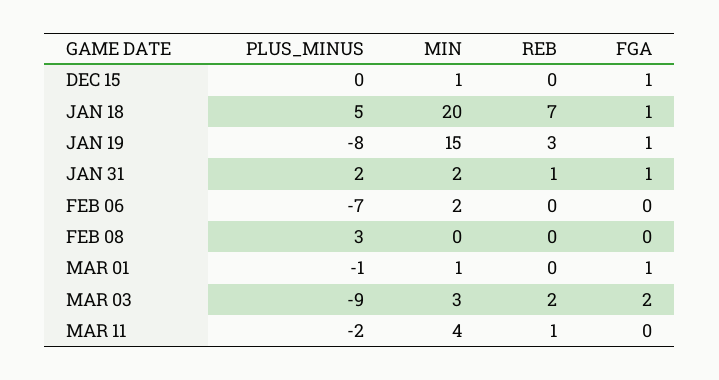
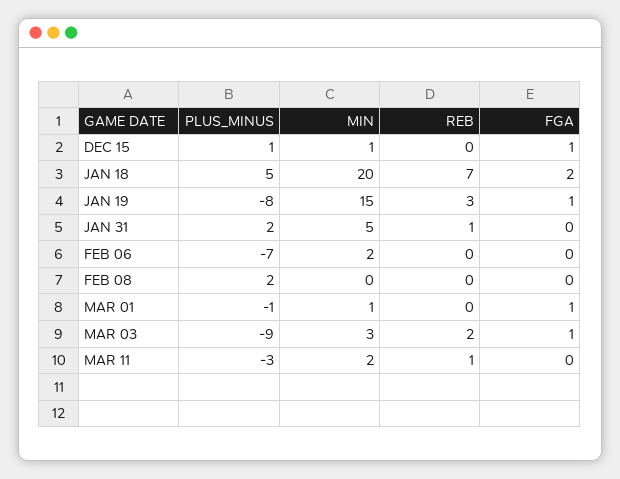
PLUS_MINUS, DEC 15: 0 -> 1
FGA, JAN 18: 1 -> 2
MIN, JAN 31: 2 -> 5
FGA, JAN 31: 1 -> 0
PLUS_MINUS, FEB 08: 3 -> 2
FGA, MAR 03: 2 -> 1
PLUS_MINUS, MAR 11: -2 -> -3
MIN, MAR 11: 4 -> 2

